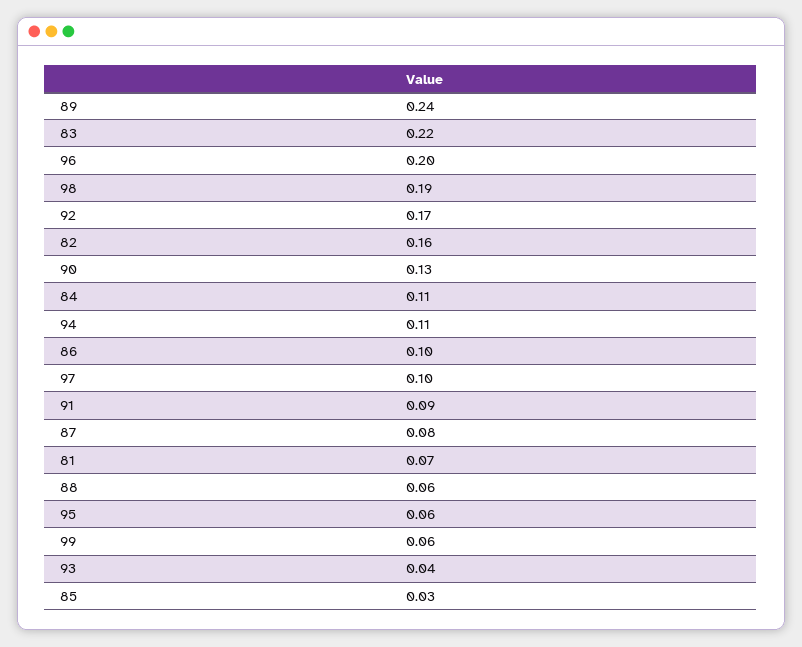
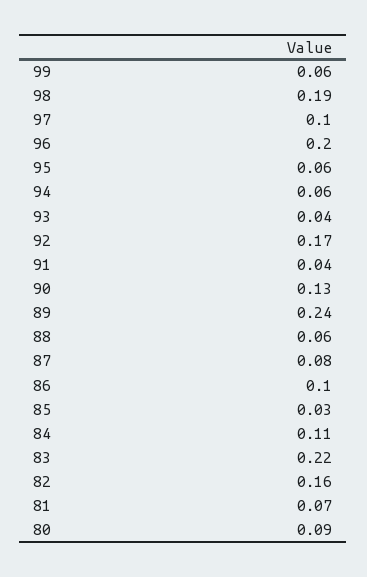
94: 0.11 -> 0.06
91: 0.09 -> 0.04
80: none -> 0.09

